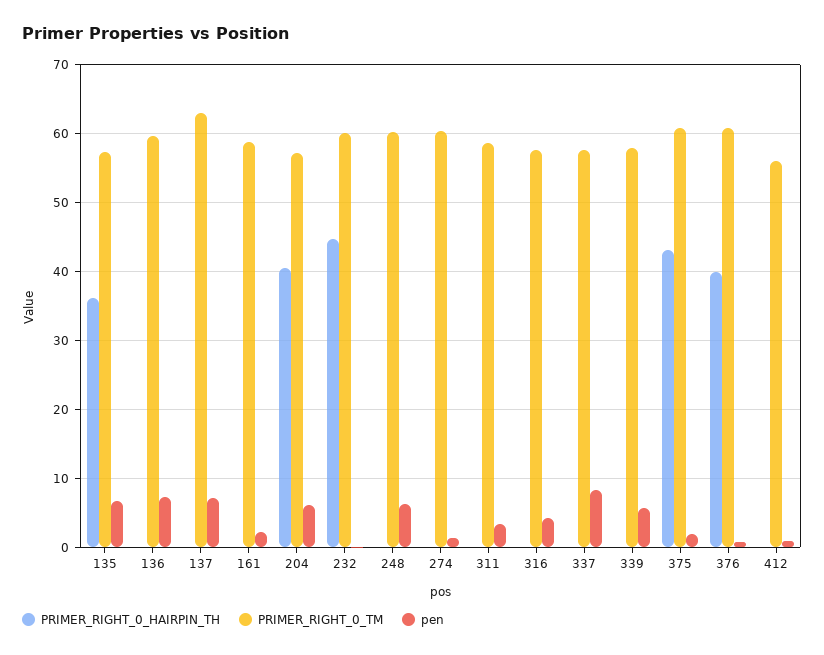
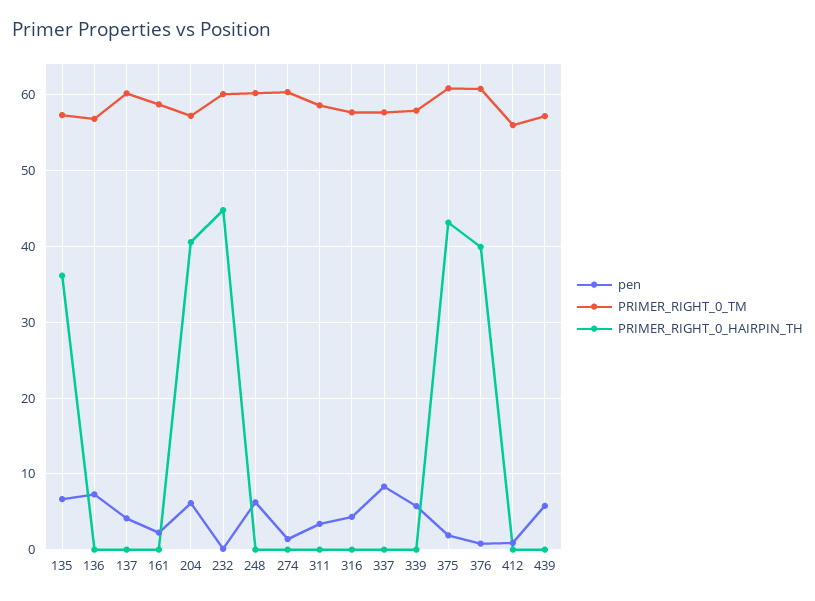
PRIMER_RIGHT_0_TM, 136: 60 -> 57
PRIMER_RIGHT_0_TM, 137: 63 -> 60
pen, 137: 7 -> 4
pen, 439: none -> 6
PRIMER_RIGHT_0_TM, 439: none -> 57
PRIMER_RIGHT_0_HAIRPIN_TH, 439: none -> 0

